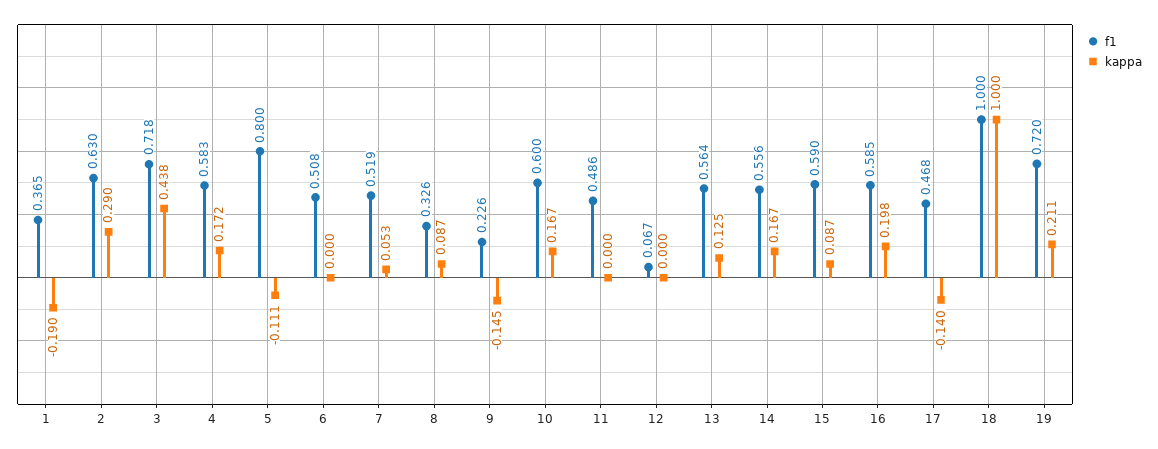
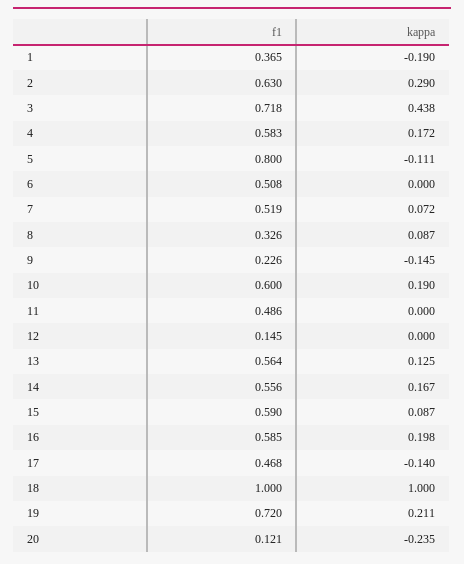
kappa, 7: 0.053 -> 0.072
kappa, 10: 0.167 -> 0.19
f1, 12: 0.067 -> 0.145
f1, 20: none -> 0.121
kappa, 20: none -> -0.235

